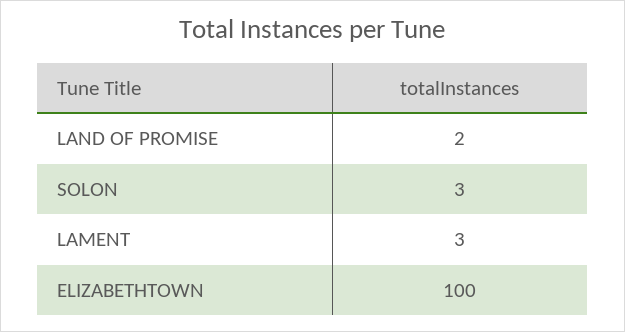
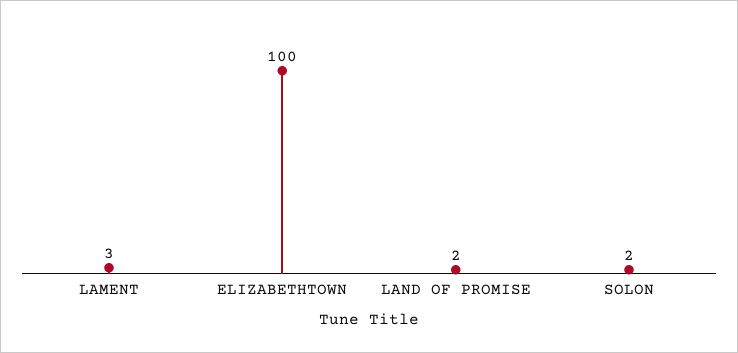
SOLON: 3 -> 2

